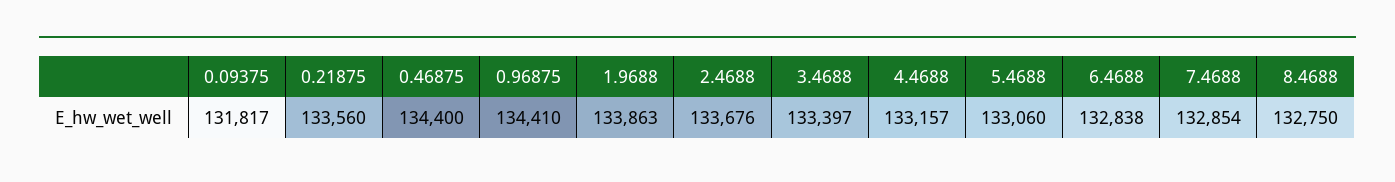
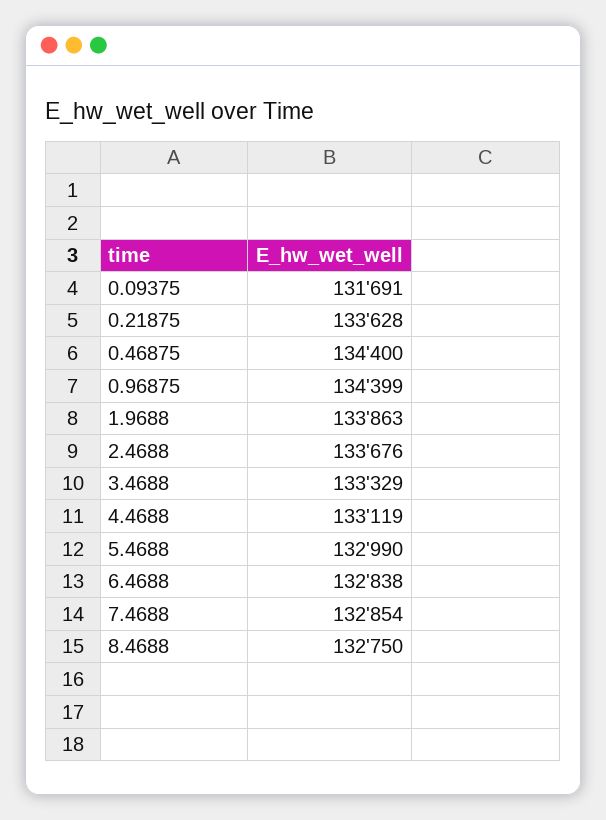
0.09375: 131817 -> 131691
0.21875: 133560 -> 133628
0.96875: 134410 -> 134399
3.4688: 133397 -> 133329
4.4688: 133157 -> 133119
5.4688: 133060 -> 132990

